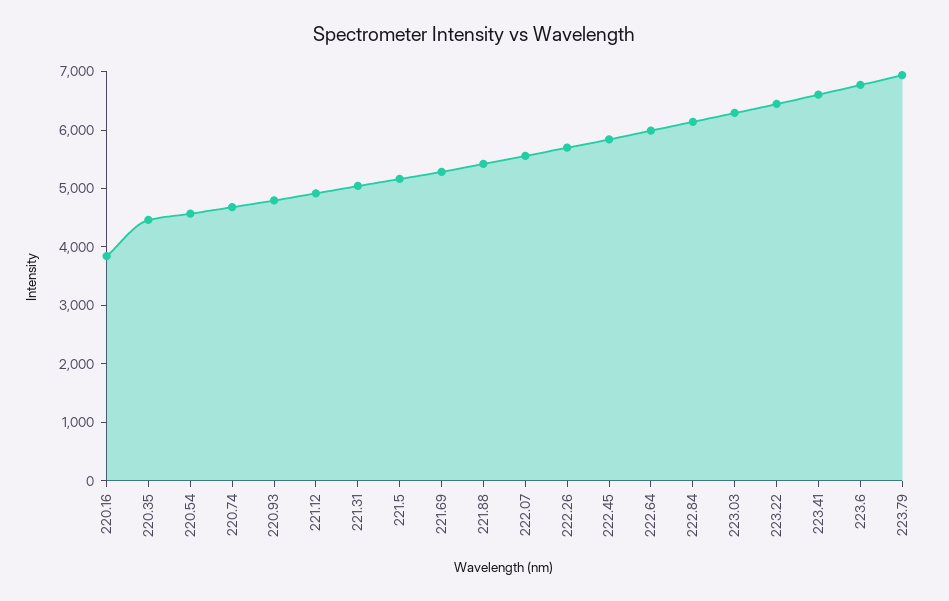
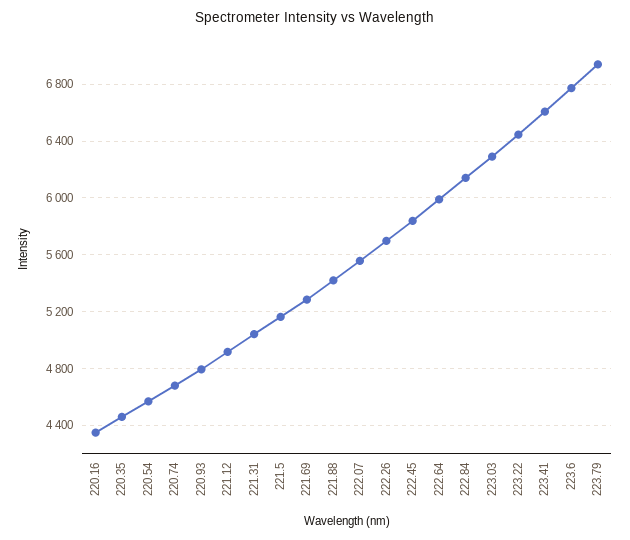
220.16: 3800 -> 4350

